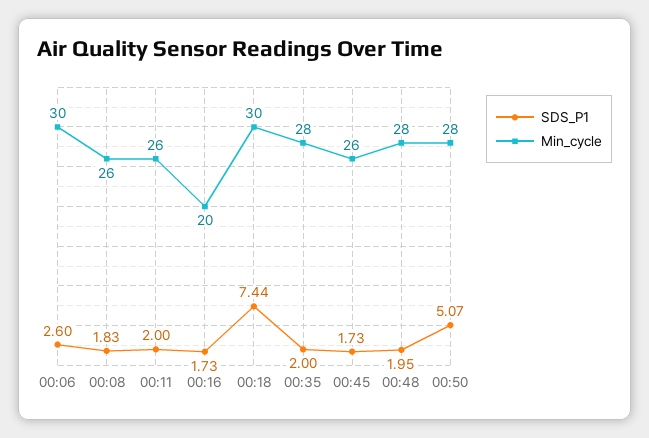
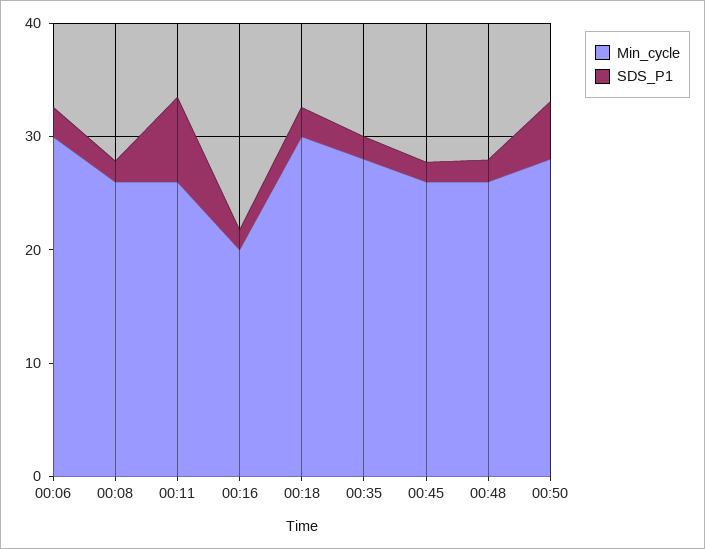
SDS_P1, 00:11: 2 -> 8
SDS_P1, 00:18: 7.44 -> 2
Min_cycle, 00:48: 28 -> 26

